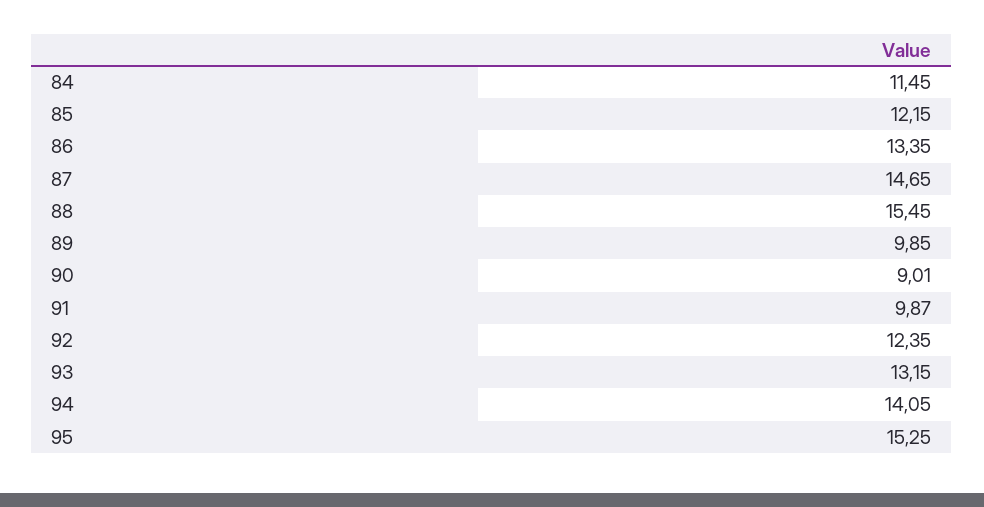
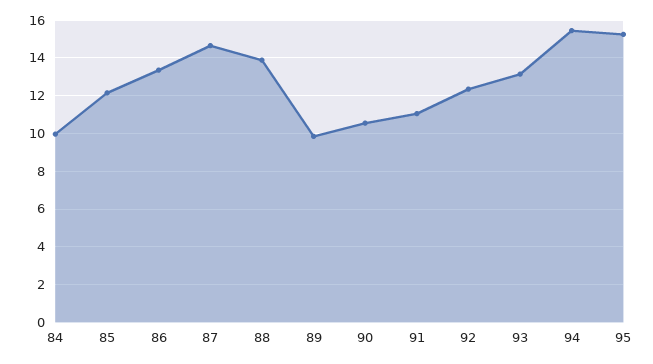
84: 11.45 -> 10
88: 15.45 -> 14
90: 9.01 -> 10.5
91: 9.87 -> 11
94: 14.05 -> 15.5

